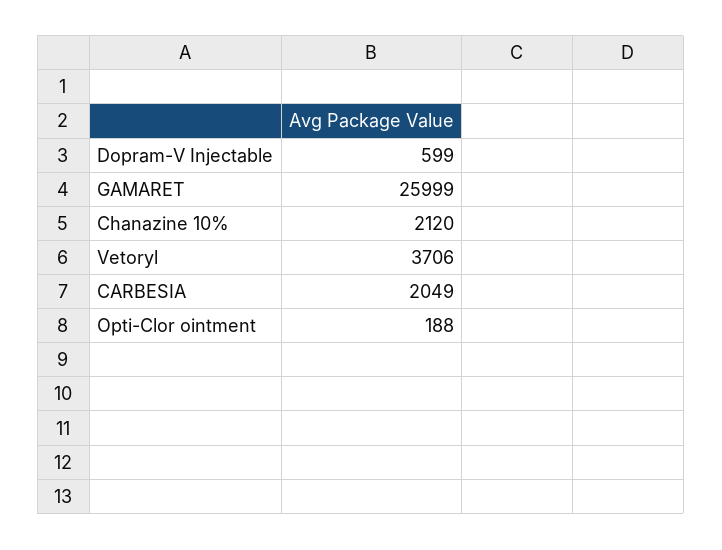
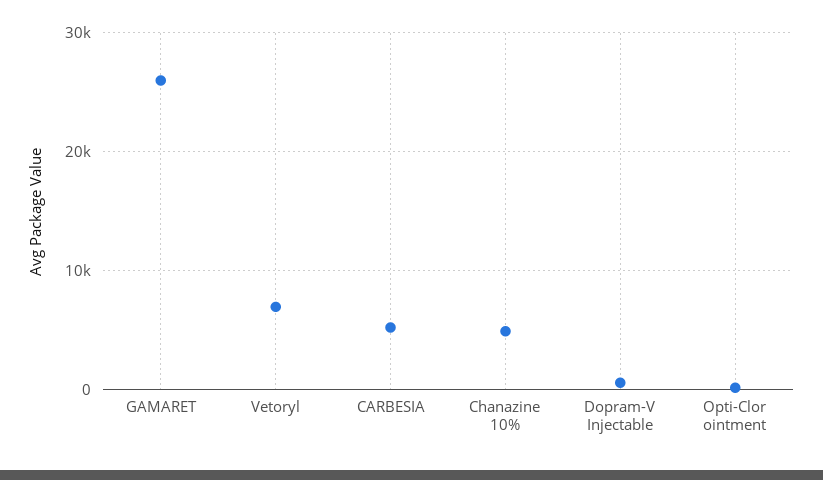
Chanazine 10%: 2120 -> 5000
Vetoryl: 3706 -> 7000
CARBESIA: 2049 -> 5000

